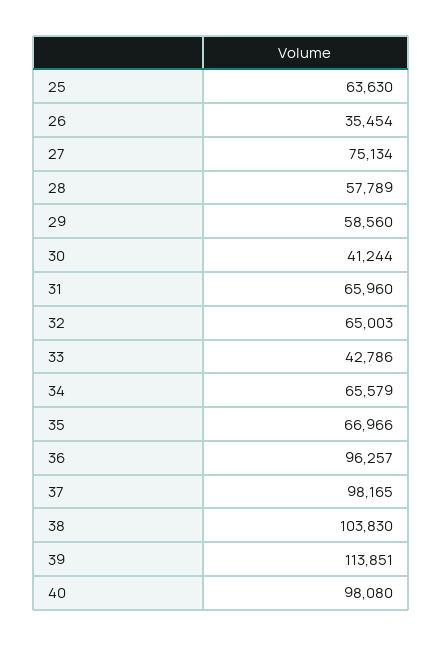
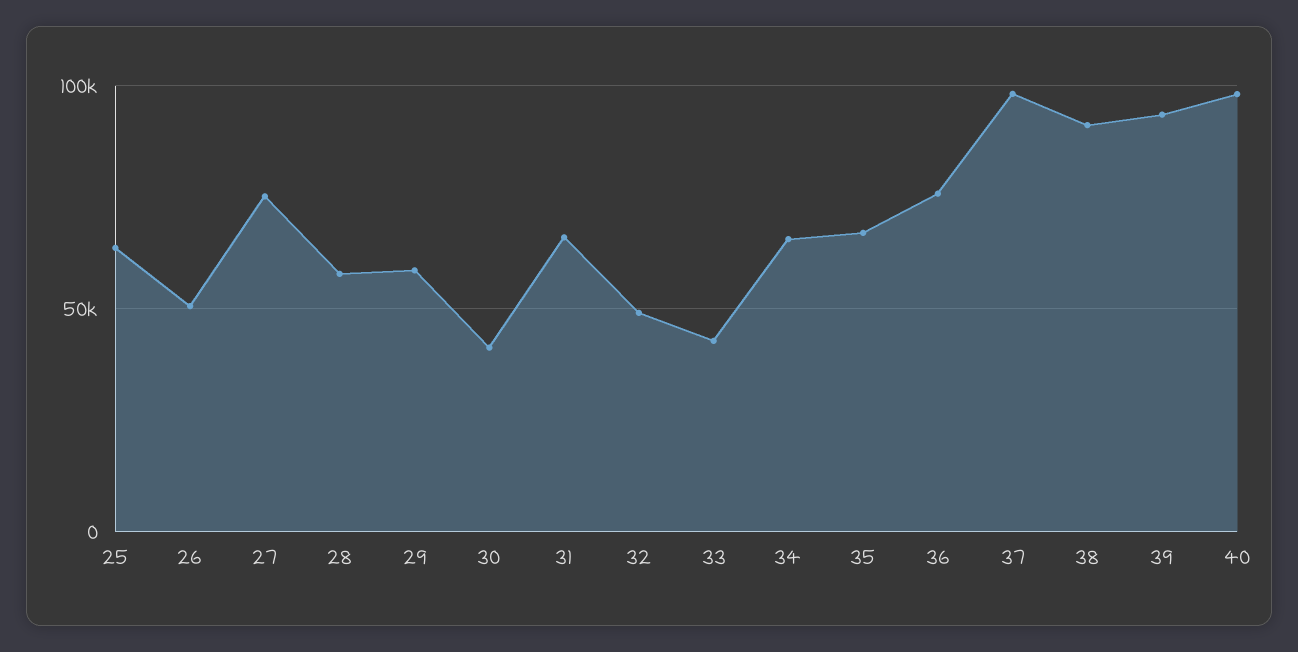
26: 35454 -> 50000
32: 65003 -> 50000
36: 96257 -> 75000
38: 103830 -> 90000
39: 113851 -> 95000

